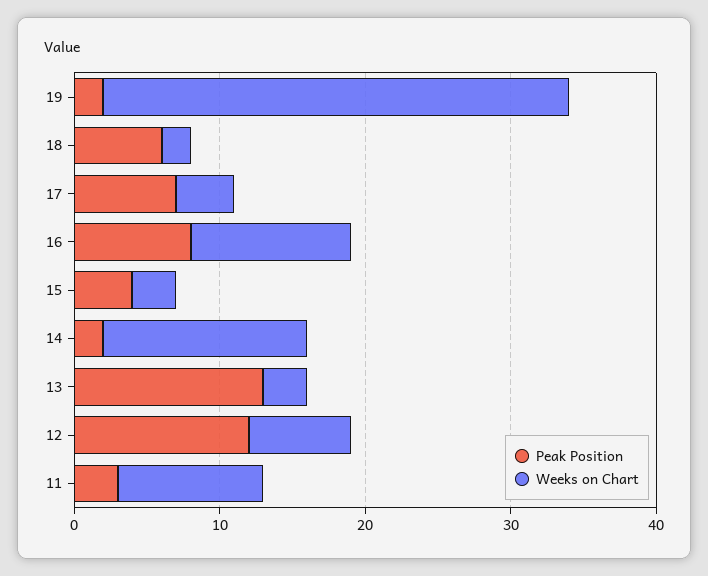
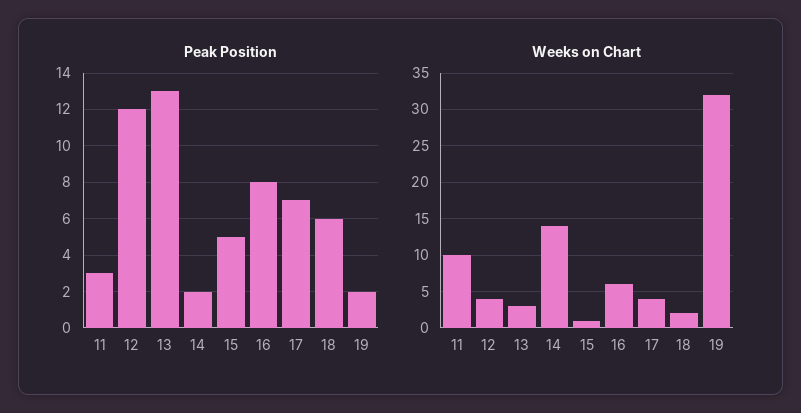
Weeks on Chart, 16: 11 -> 6
Peak Position, 15: 4 -> 5
Weeks on Chart, 15: 3 -> 1
Weeks on Chart, 12: 7 -> 4

